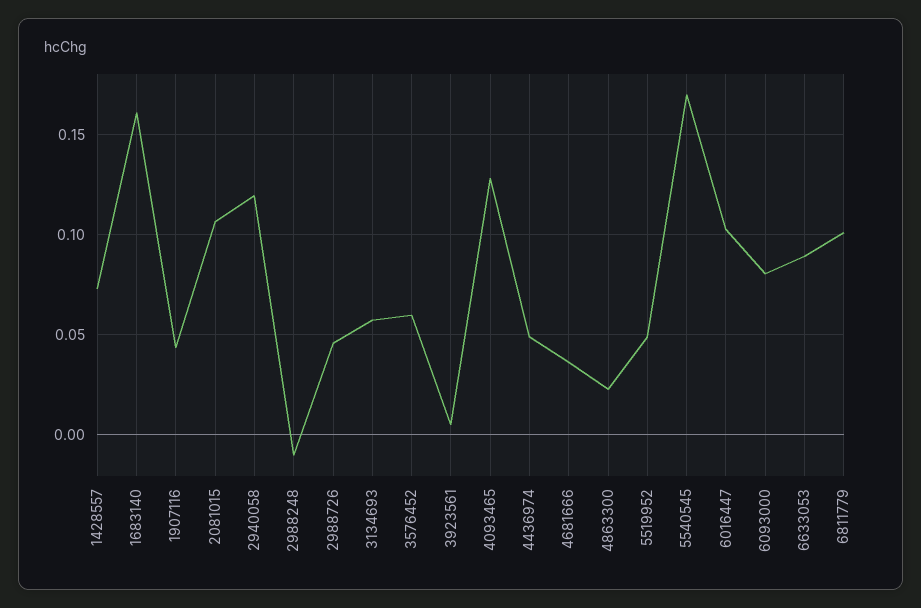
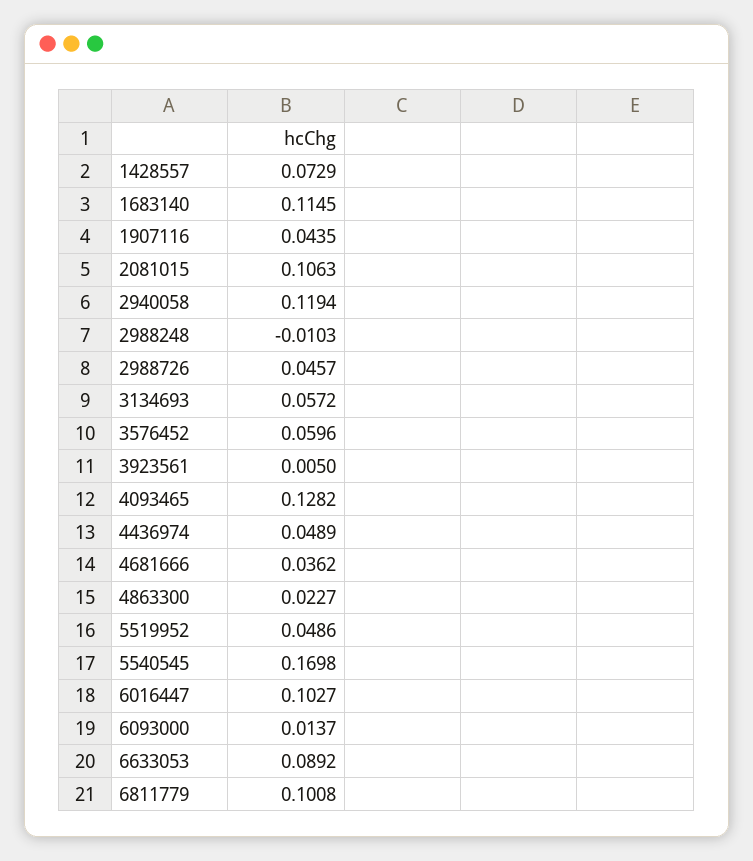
1683140: 0.16 -> 0.1145
6093000: 0.08 -> 0.0137

